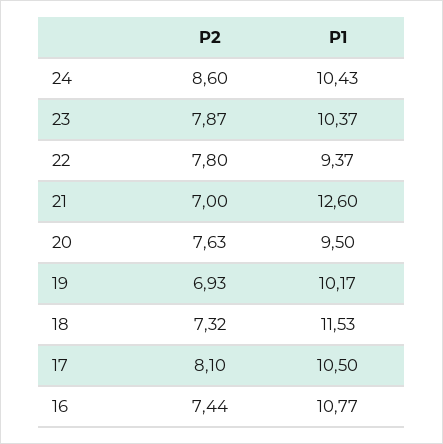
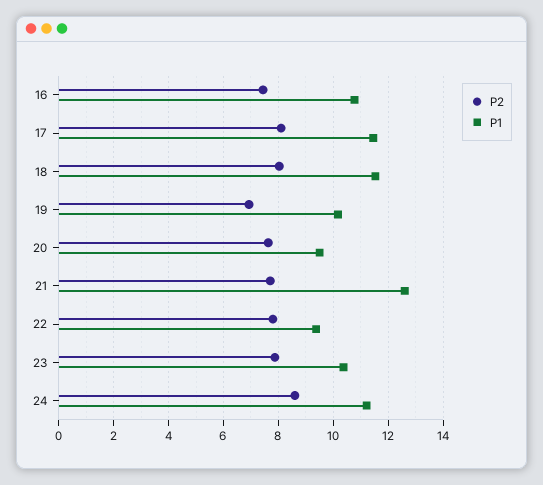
P1, 24: 10.43 -> 11.25
P2, 21: 7 -> 7.75
P2, 18: 7.32 -> 8
P1, 17: 10.5 -> 11.5

